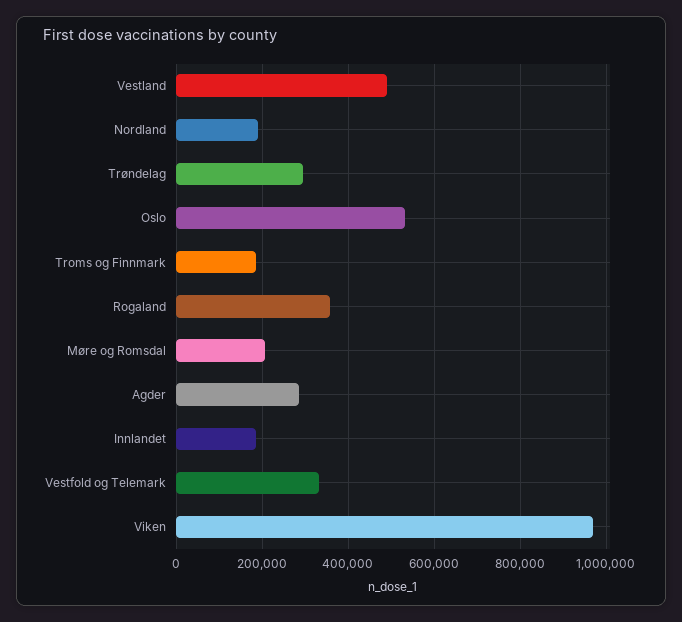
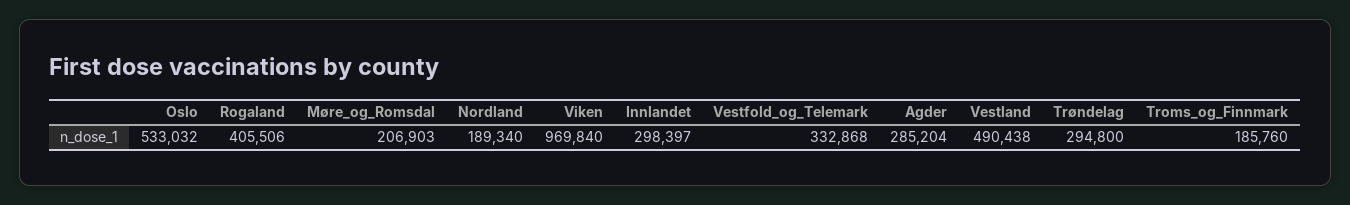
Rogaland: 360000 -> 405506
Innlandet: 180000 -> 298397

